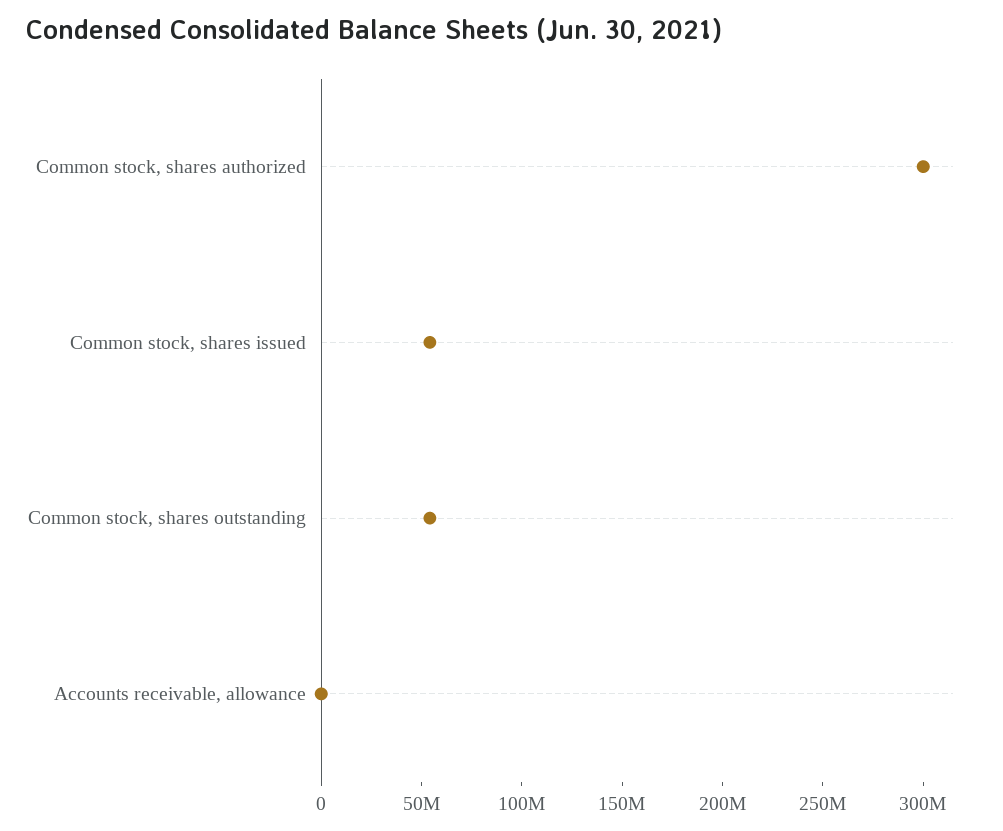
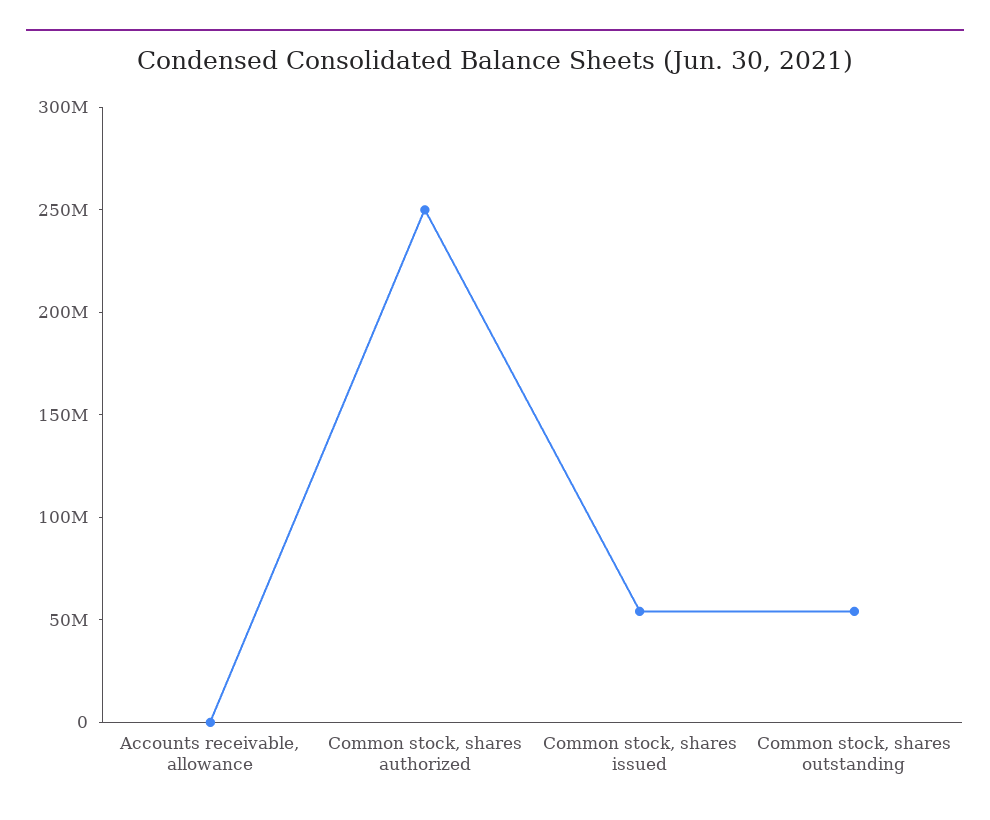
Common stock, shares authorized: 300000000 -> 250000000

